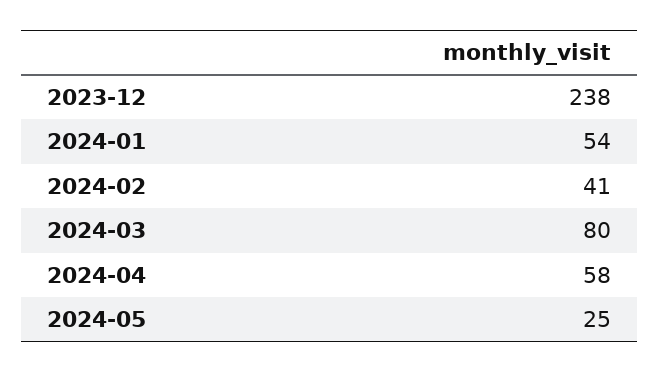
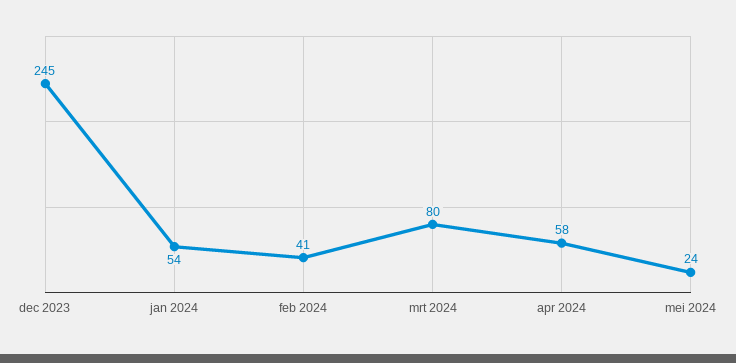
2023-12: 238 -> 245
2024-05: 25 -> 24

